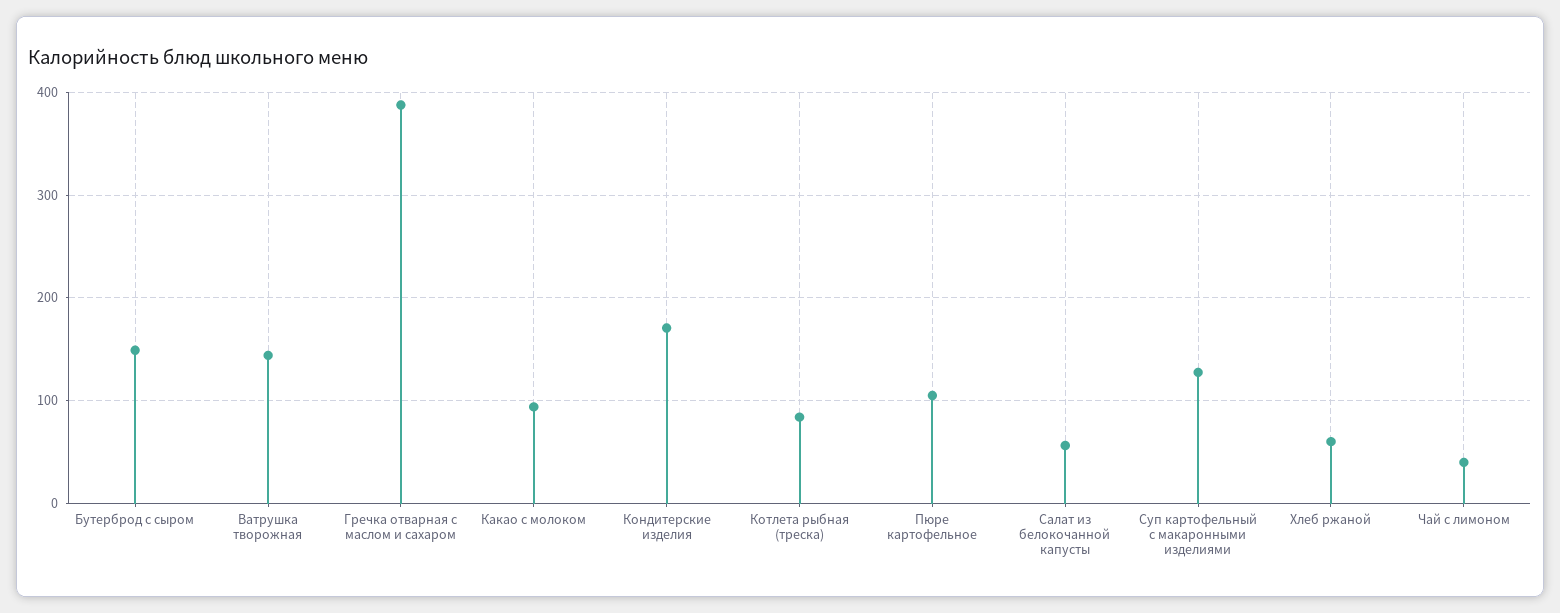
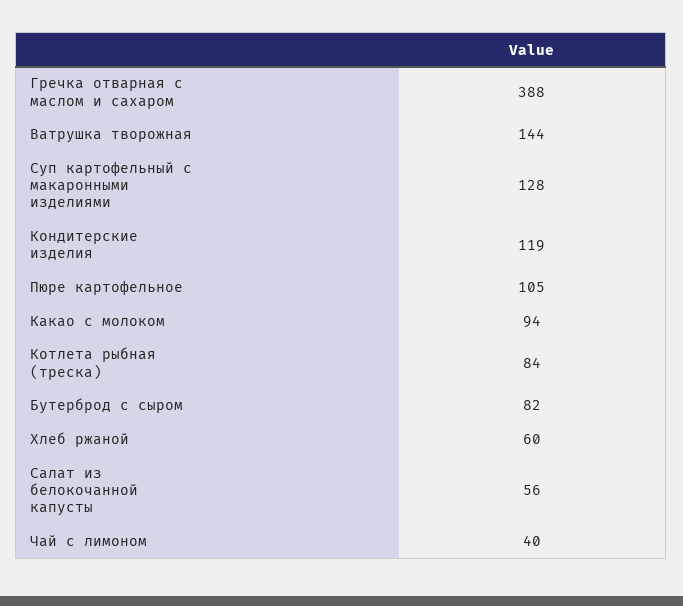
Бутерброд с сыром: 150 -> 82
Кондитерские изделия: 170 -> 119

